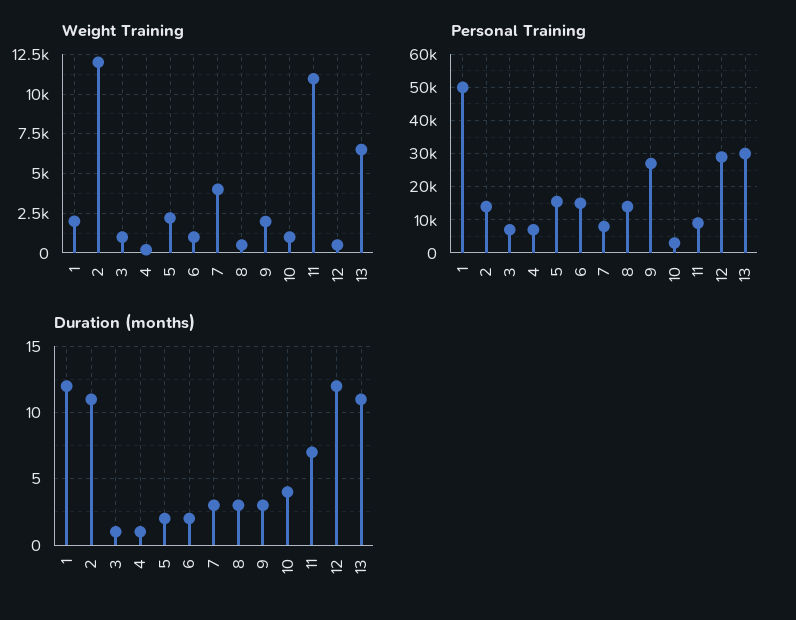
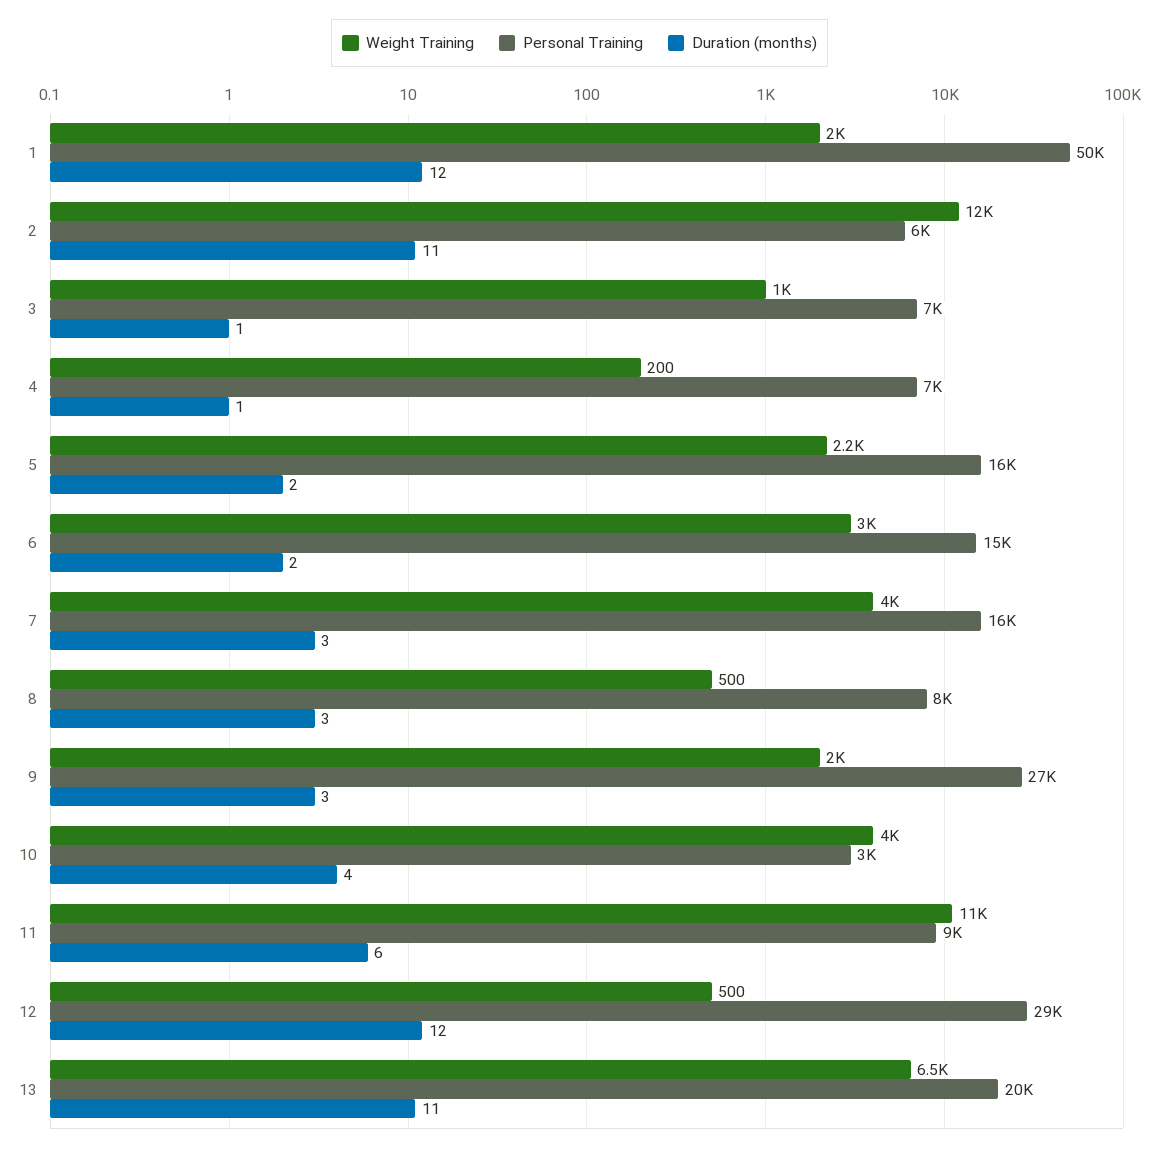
Weight Training, 6: 1000 -> 3000
Weight Training, 10: 1000 -> 4000
Personal Training, 2: 14000 -> 6000
Personal Training, 7: 8000 -> 16000
Personal Training, 8: 14000 -> 8000
Personal Training, 13: 30000 -> 20000
Duration (months), 11: 7 -> 6

